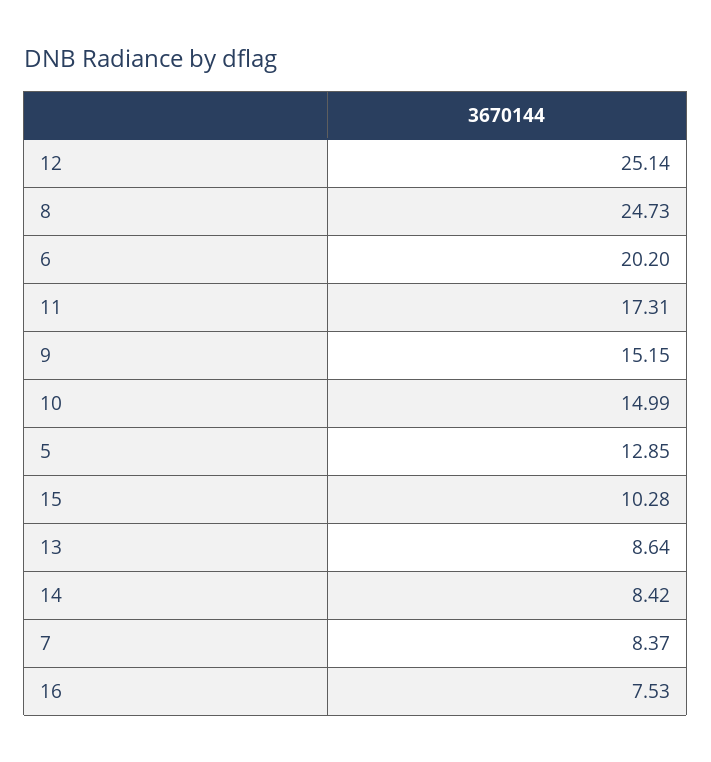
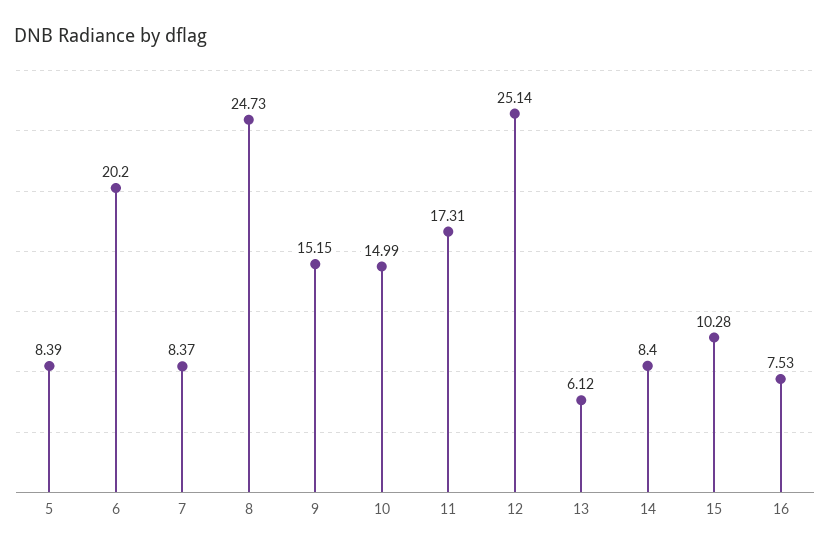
5: 12.85 -> 8.39
13: 8.64 -> 6.12
14: 8.42 -> 8.4

